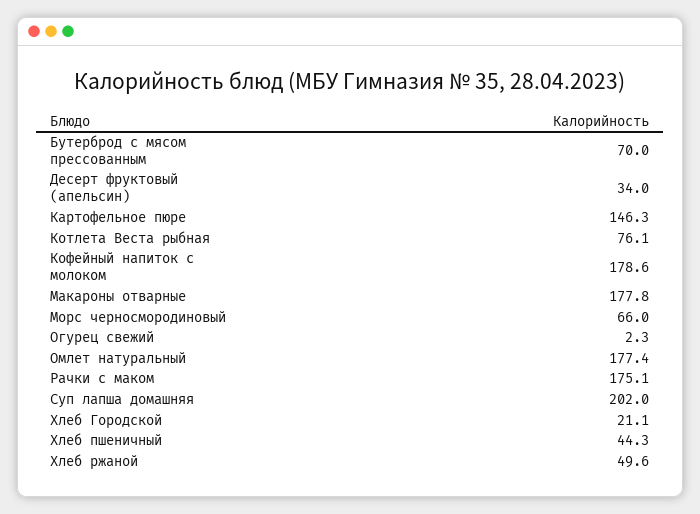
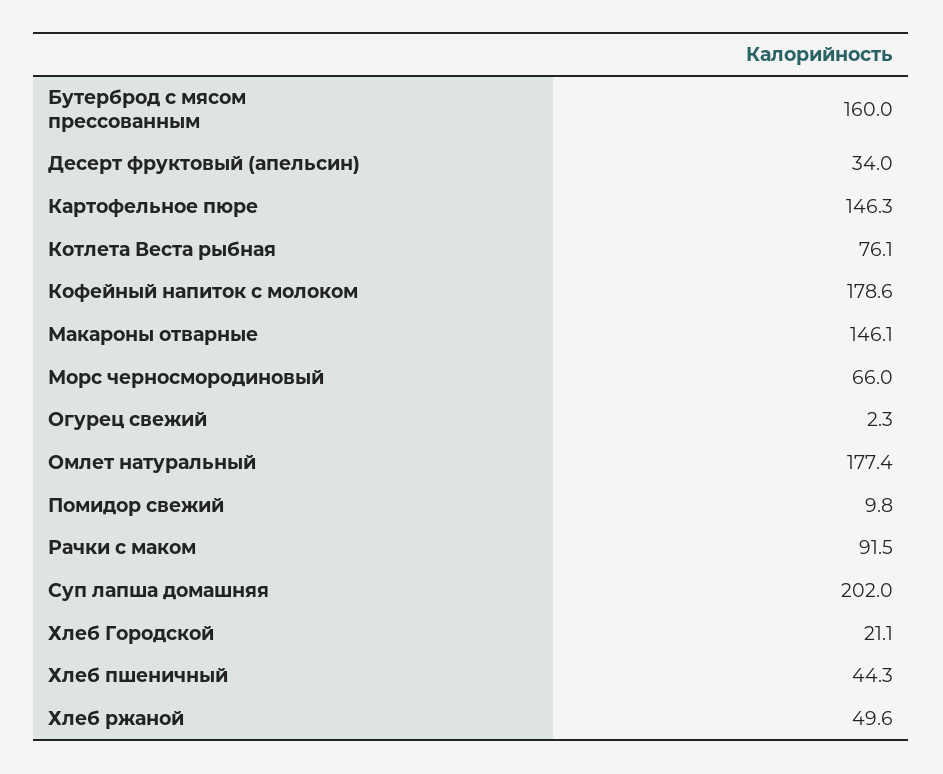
Бутерброд с мясом прессованным: 70 -> 160
Макароны отварные: 177.8 -> 146.1
Рачки с маком: 175.1 -> 91.5
Помидор свежий: none -> 9.8

